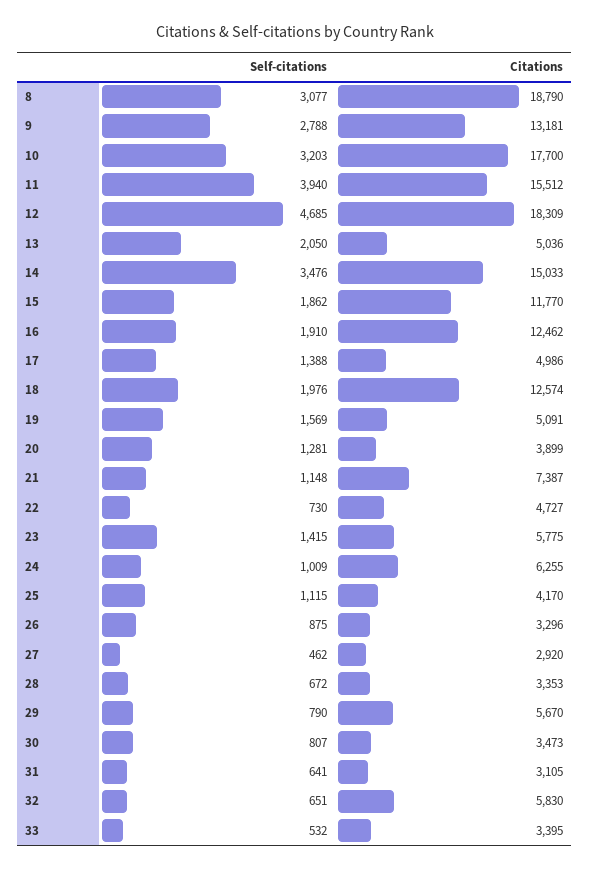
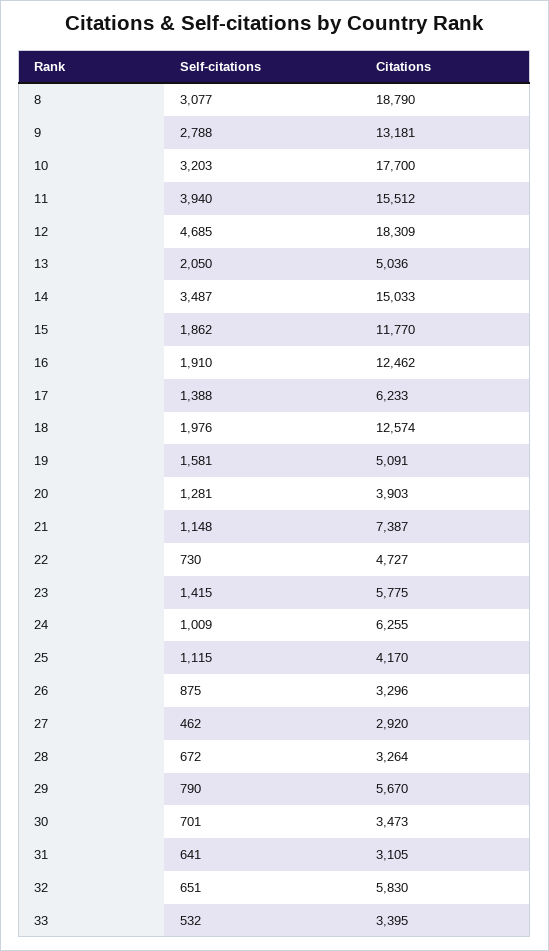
Self-citations, 14: 3476 -> 3487
Citations, 17: 4986 -> 6233
Self-citations, 19: 1569 -> 1581
Citations, 20: 3899 -> 3903
Citations, 28: 3353 -> 3264
Self-citations, 30: 807 -> 701

